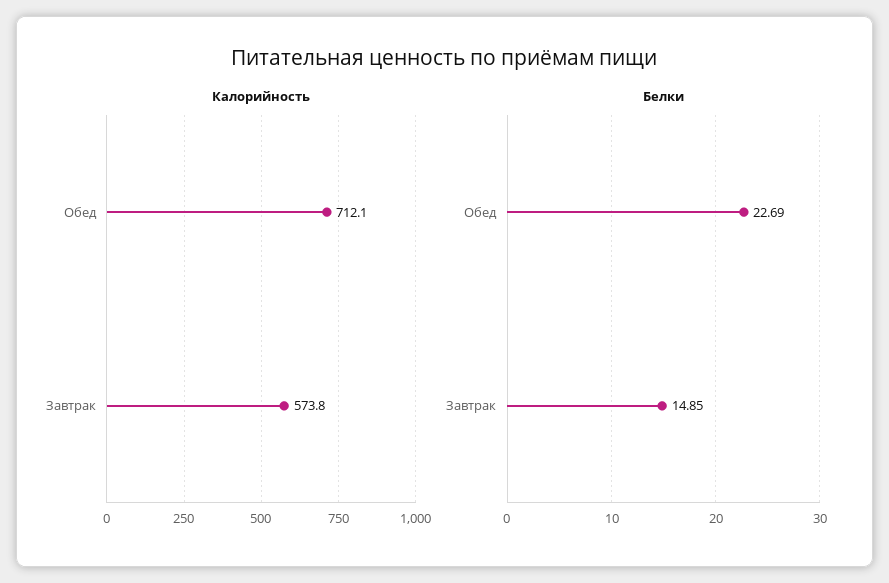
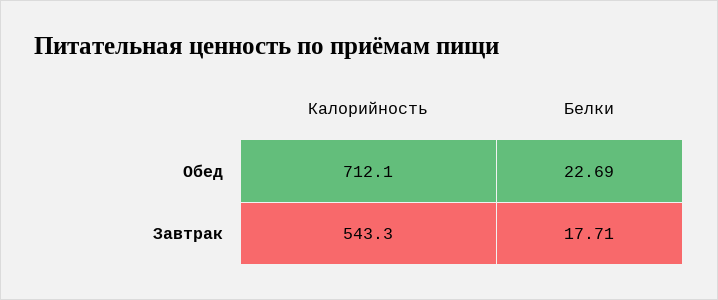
Калорийность, Завтрак: 573.8 -> 543.3
Белки, Завтрак: 14.85 -> 17.71

